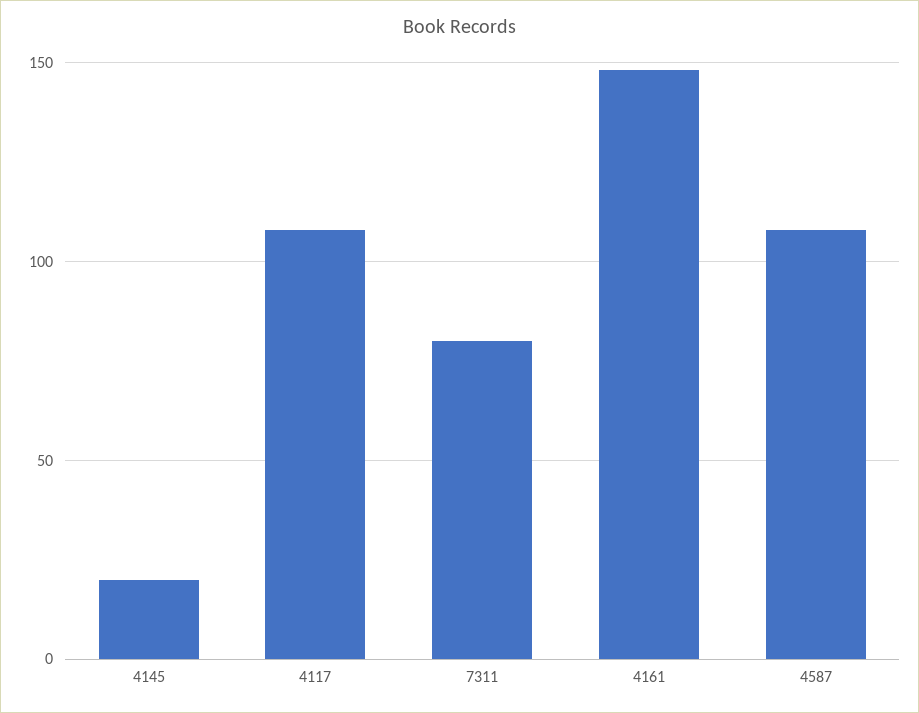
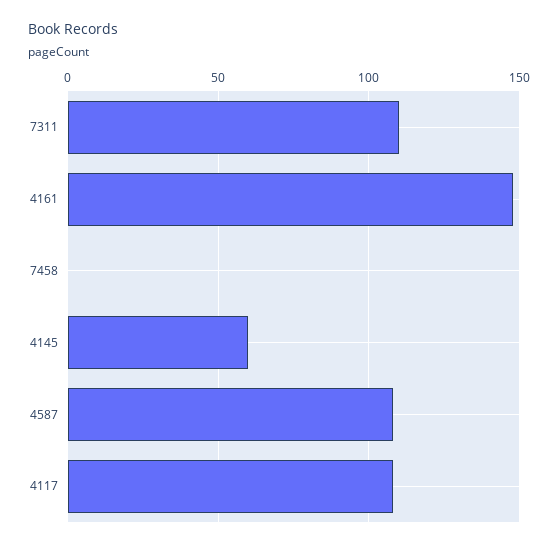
4145: 20 -> 60
7311: 80 -> 110
7458: none -> 0

